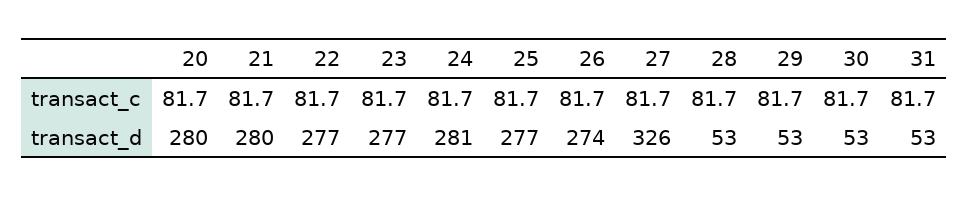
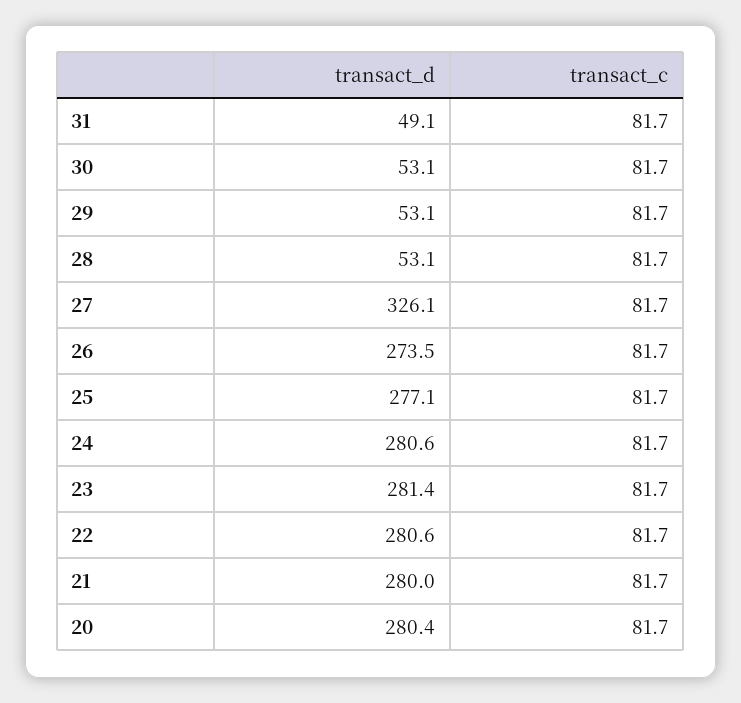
22, transact_d: 277 -> 280.6
23, transact_d: 277 -> 281.4
31, transact_d: 53 -> 49.1

